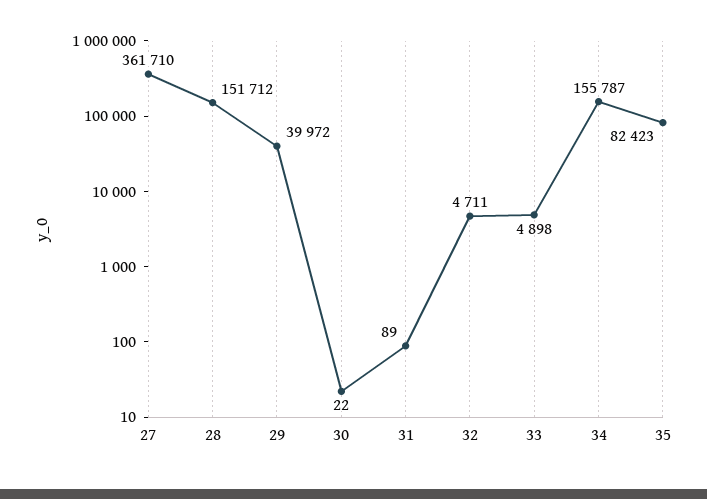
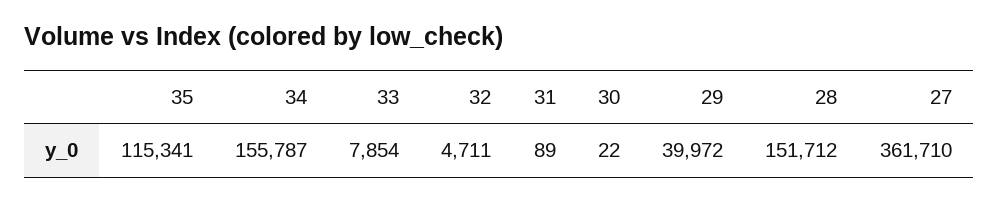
33: 4898 -> 7854
35: 82423 -> 115341

